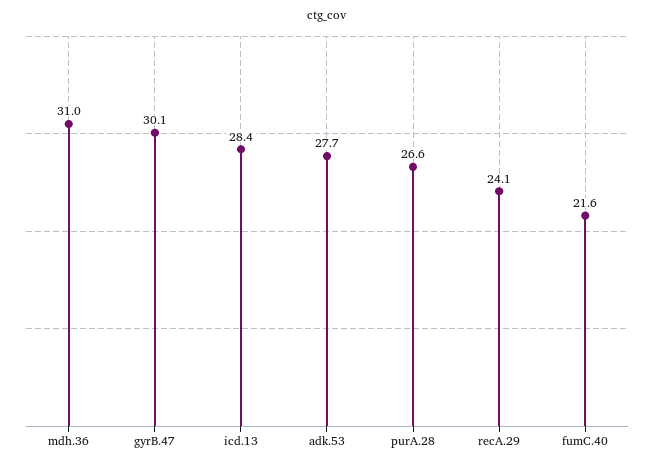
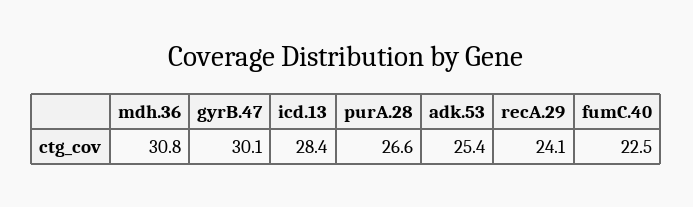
mdh.36: 31 -> 30.8
adk.53: 27.7 -> 25.4
fumC.40: 21.6 -> 22.5

